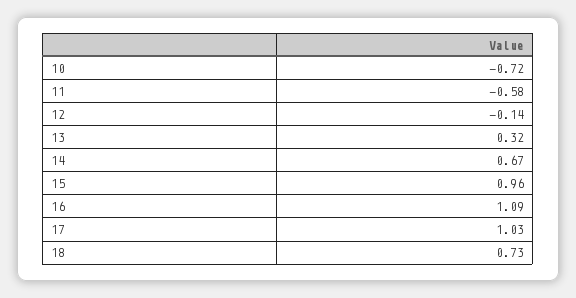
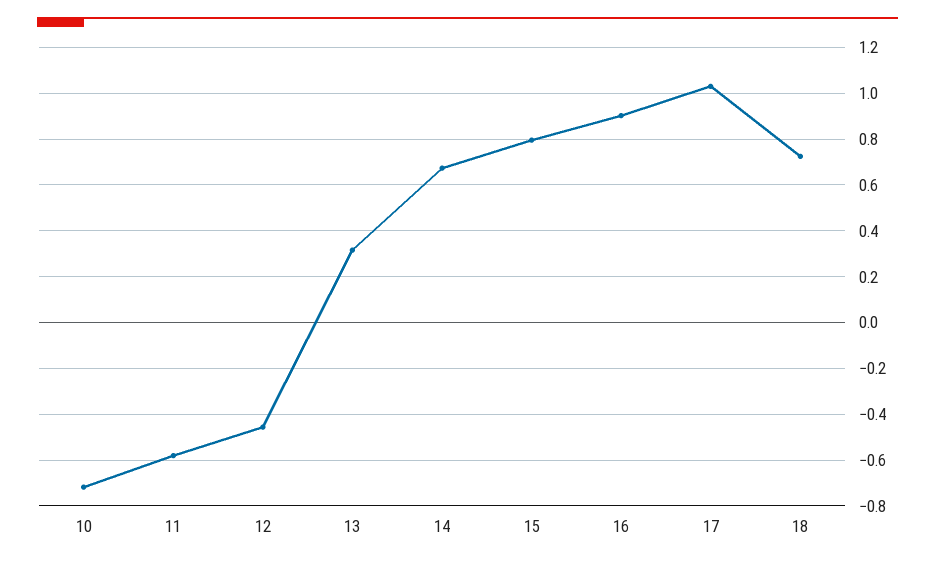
12: -0.14 -> -0.45
15: 0.96 -> 0.8
16: 1.09 -> 0.9

